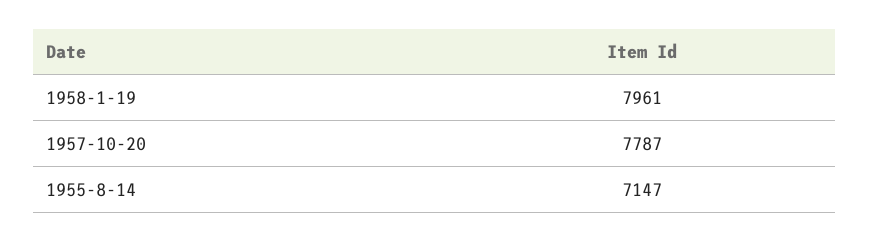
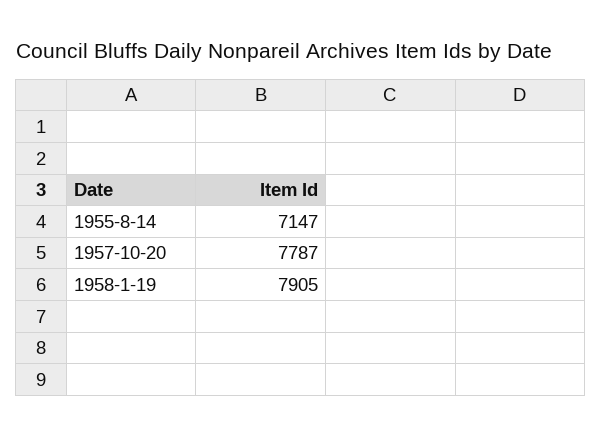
1958-1-19: 7961 -> 7905

